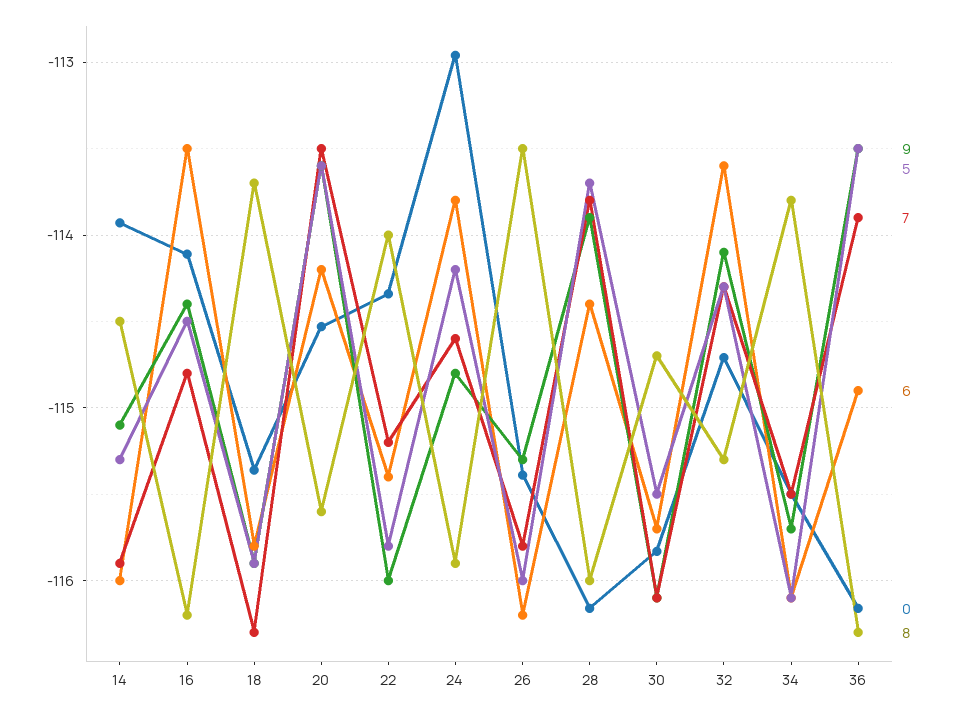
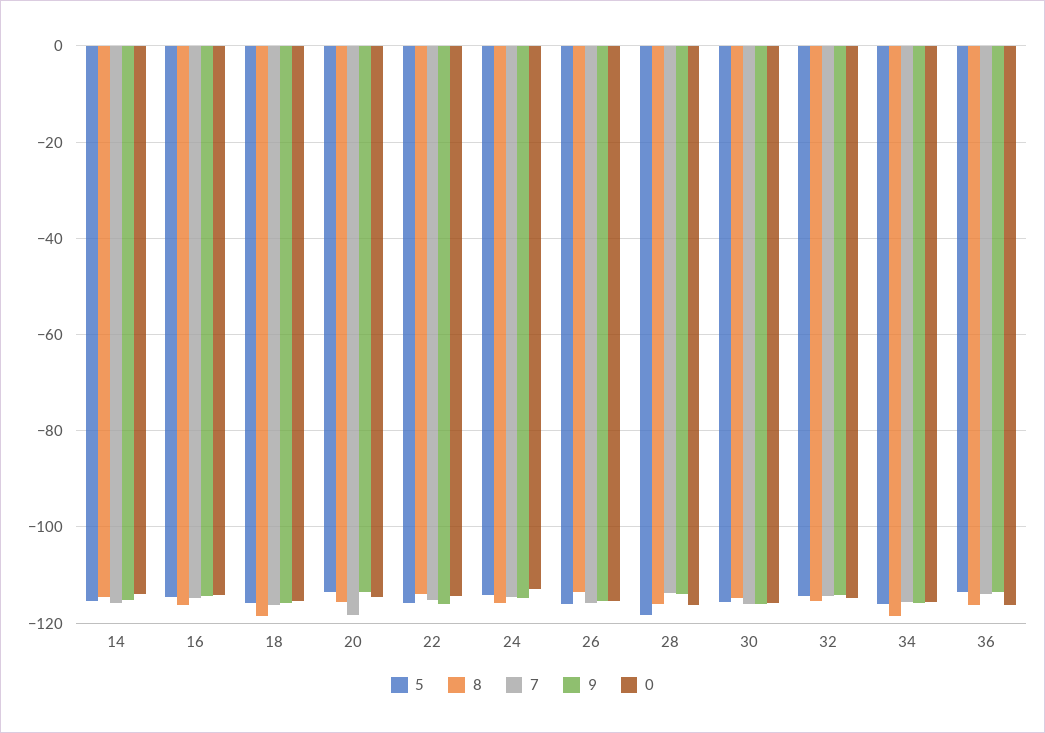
6, 14: -116 -> none
6, 16: -113.5 -> none
6, 18: -115.8 -> none
8, 18: -113.7 -> -118
7, 20: -113.5 -> -118
6, 20: -114.2 -> none
6, 22: -115.4 -> none
6, 24: -113.8 -> none
6, 26: -116.2 -> none
5, 28: -113.7 -> -118
6, 28: -114.4 -> none
6, 30: -115.7 -> none
6, 32: -113.6 -> none
6, 34: -116.1 -> none
8, 34: -113.8 -> -118
6, 36: -114.9 -> none

